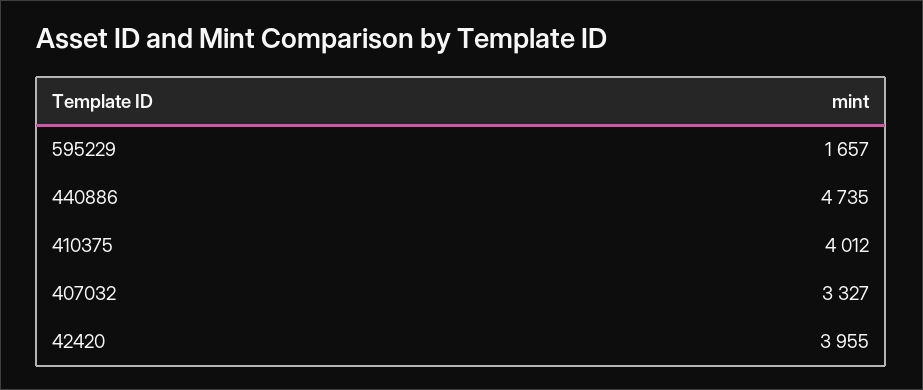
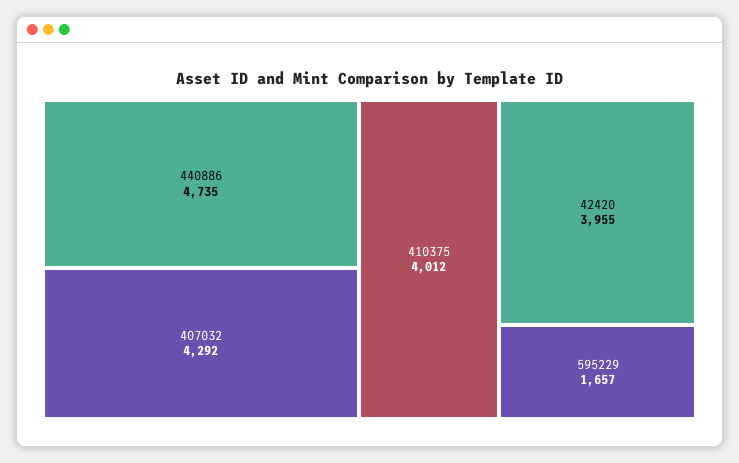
407032: 3327 -> 4292

